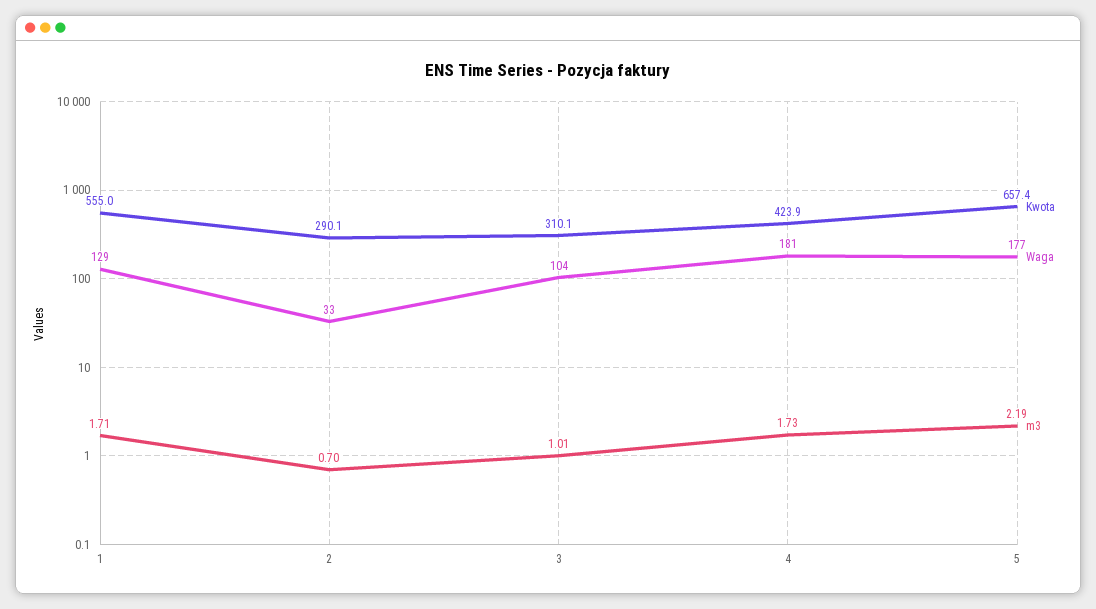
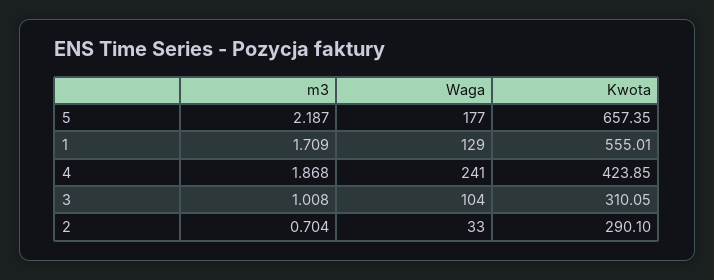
Waga, 4: 181 -> 241
m3, 4: 1.73 -> 1.868

